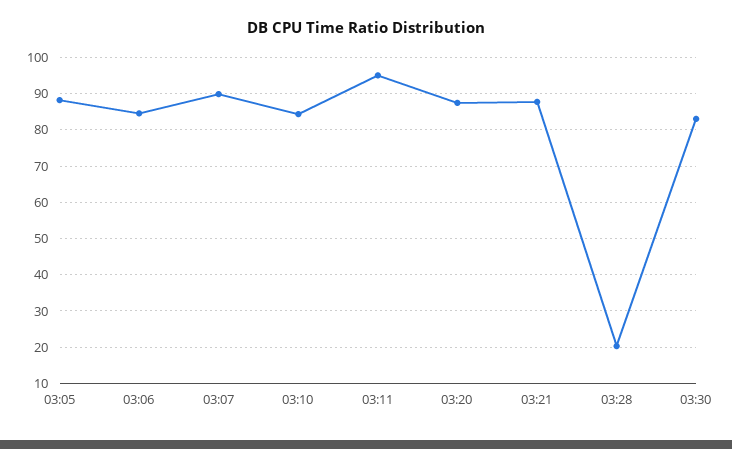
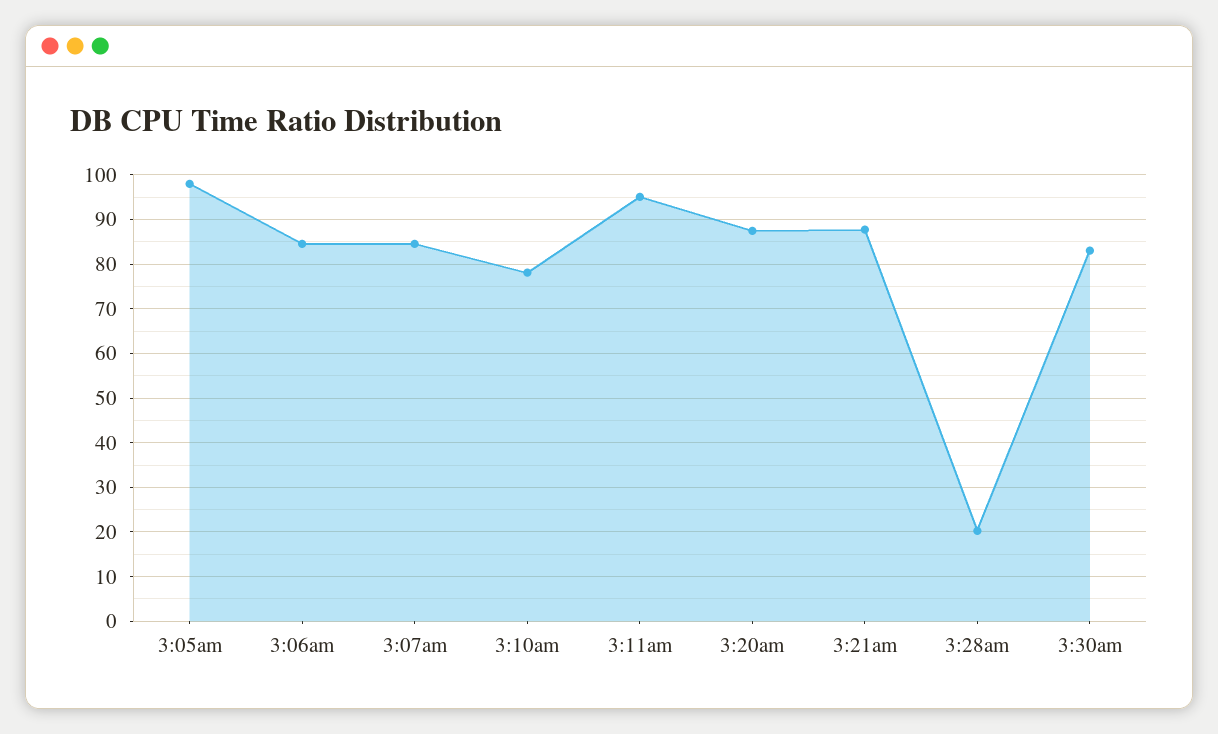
03:05: 88 -> 98
03:07: 90 -> 84
03:10: 84 -> 78

